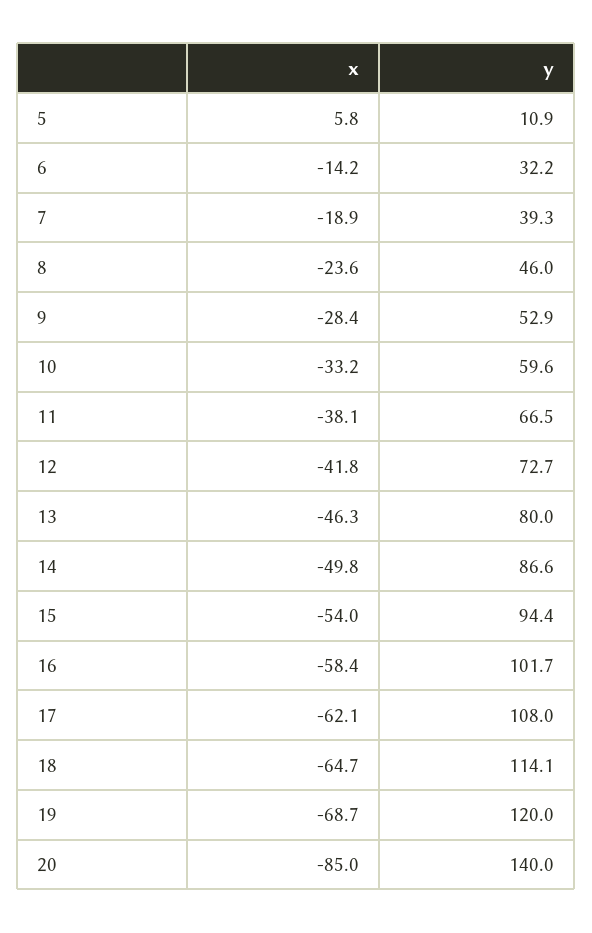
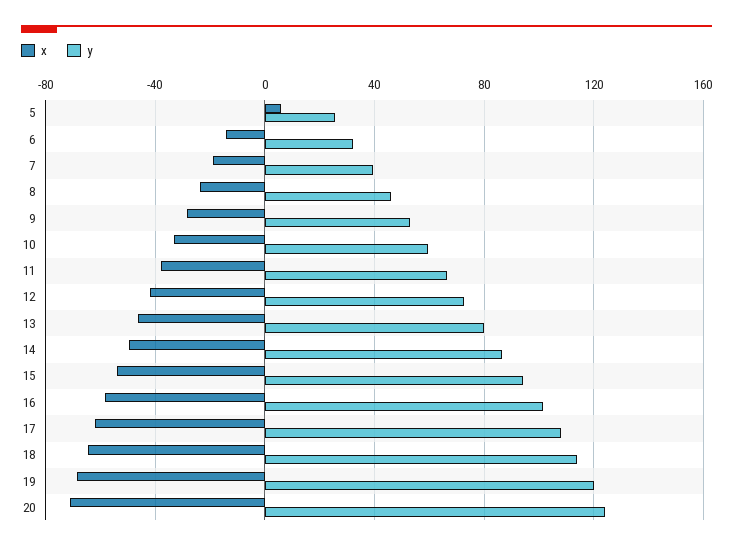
y, 5: 10.9 -> 25
x, 20: -85 -> -70
y, 20: 140 -> 125

